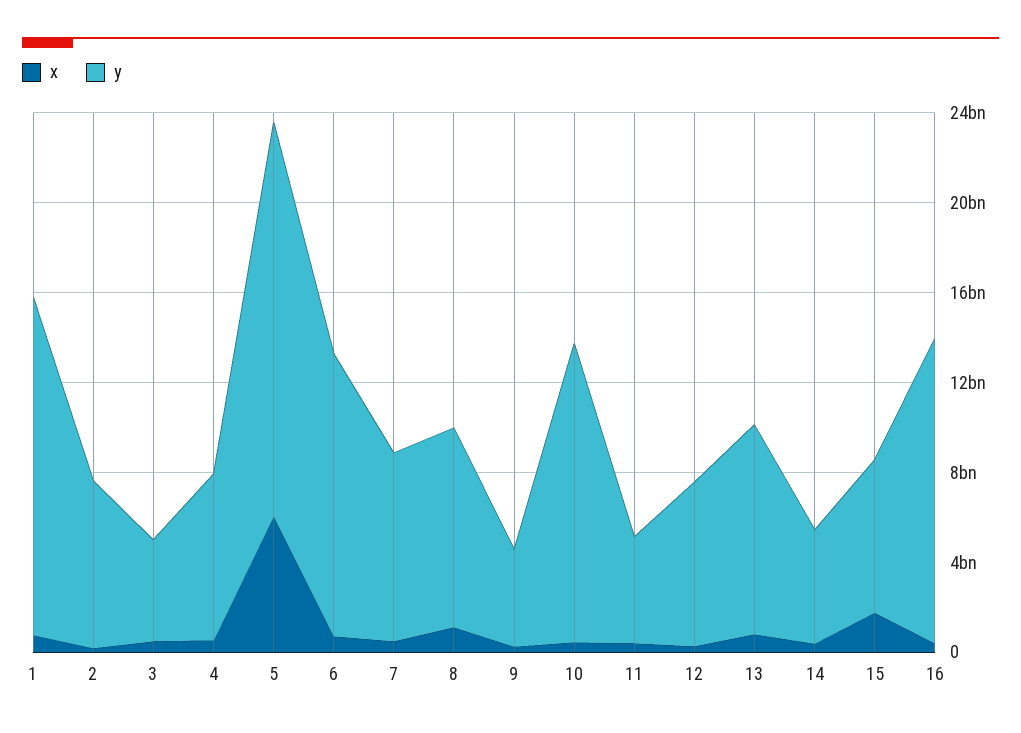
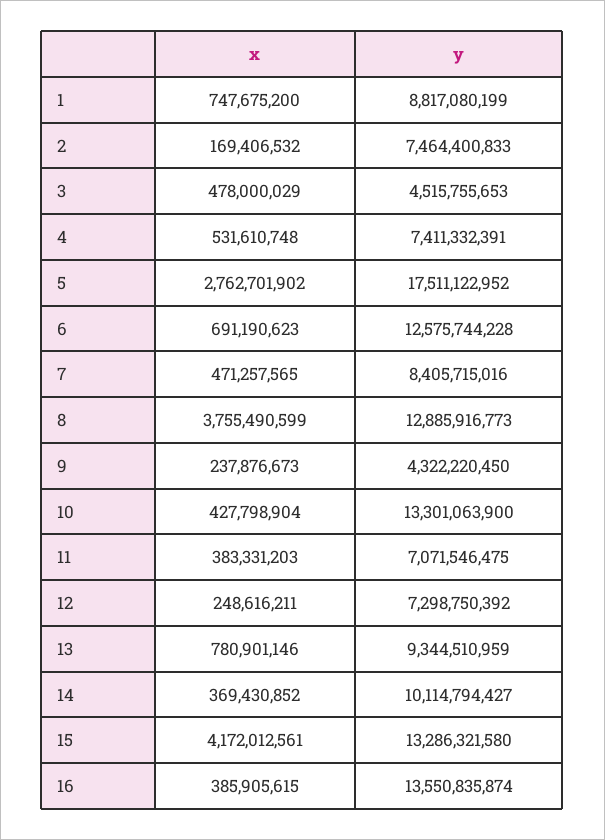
y, 1: 15000000000 -> 8817080199
x, 5: 6000000000 -> 2762701902
x, 8: 1000000000 -> 3755490599
y, 8: 9000000000 -> 12885916773
y, 11: 5000000000 -> 7071546475
y, 14: 5000000000 -> 10114794427
x, 15: 2000000000 -> 4172012561
y, 15: 7000000000 -> 13286321580

